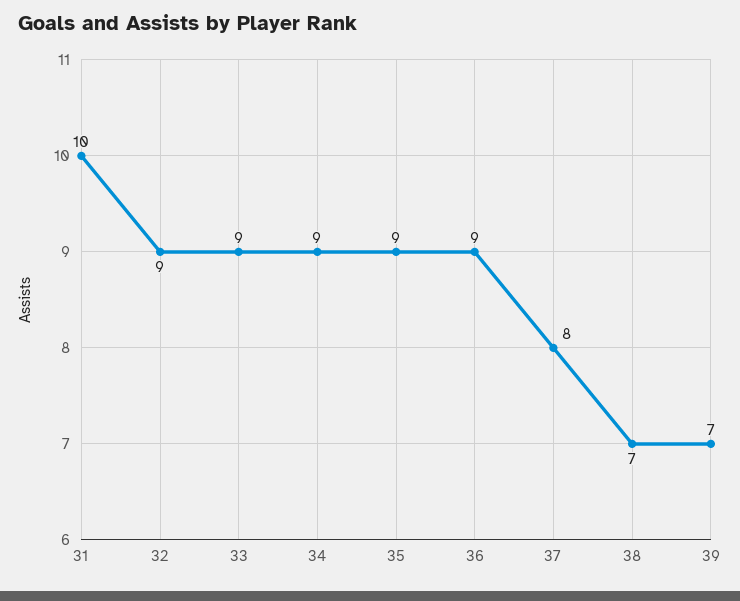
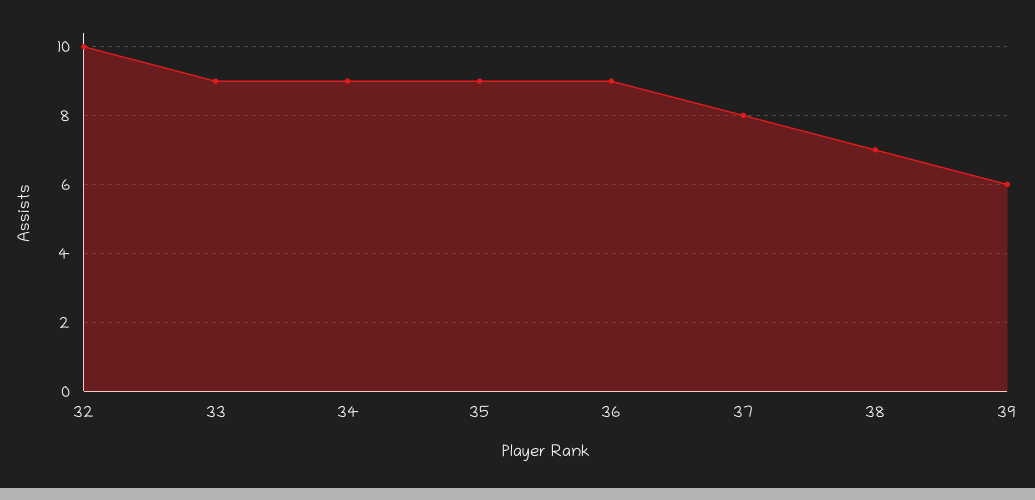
31: 10 -> none
32: 9 -> 10
39: 7 -> 6

